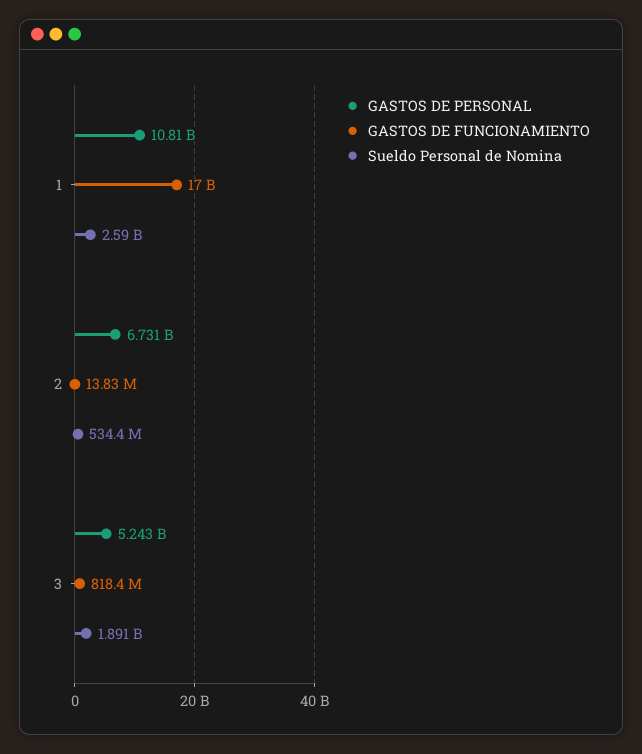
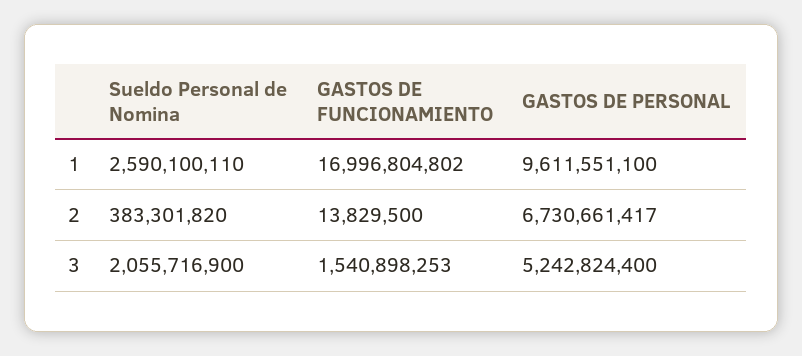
GASTOS DE PERSONAL, 1: 10810000000 -> 9611551100
Sueldo Personal de Nomina, 2: 534400000 -> 383301820
GASTOS DE FUNCIONAMIENTO, 3: 818400000 -> 1540898253
Sueldo Personal de Nomina, 3: 1891000000 -> 2055716900

